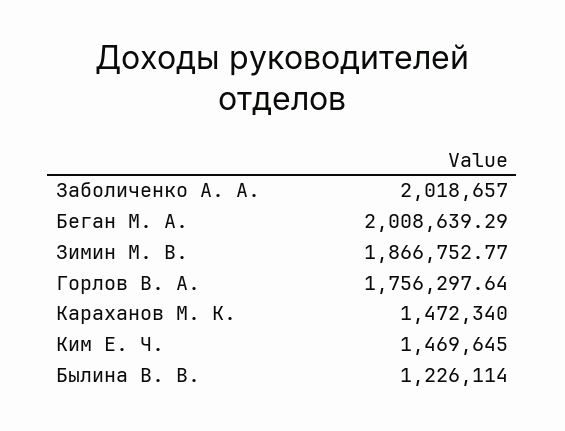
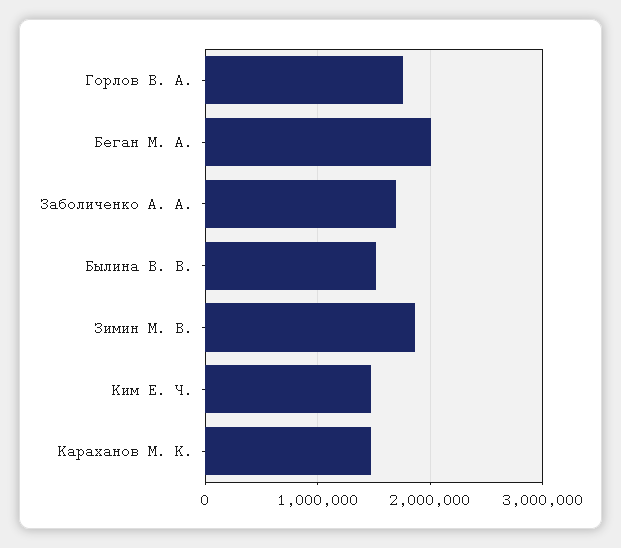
Заболиченко А. А.: 2018657 -> 1700000
Былина В. В.: 1226114 -> 1500000

